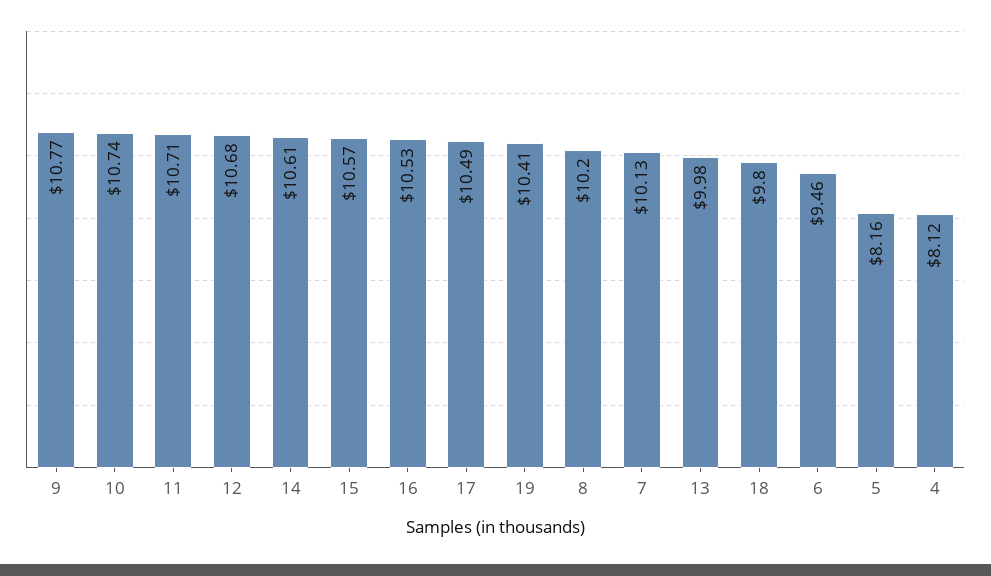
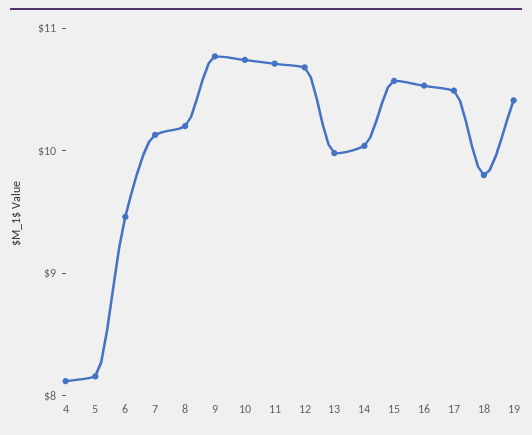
14: 10.61 -> 10

